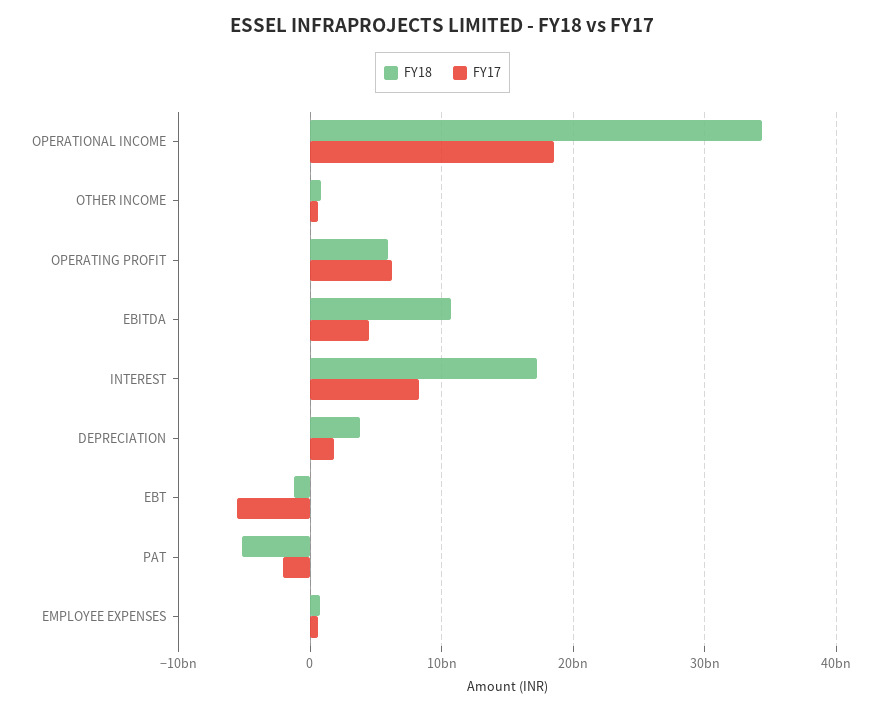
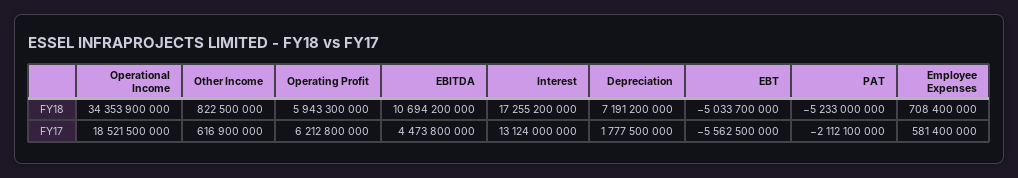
FY17, INTEREST: 8000000000 -> 13124000000
FY18, DEPRECIATION: 4000000000 -> 7191200000
FY18, EBT: -1000000000 -> -5033700000

